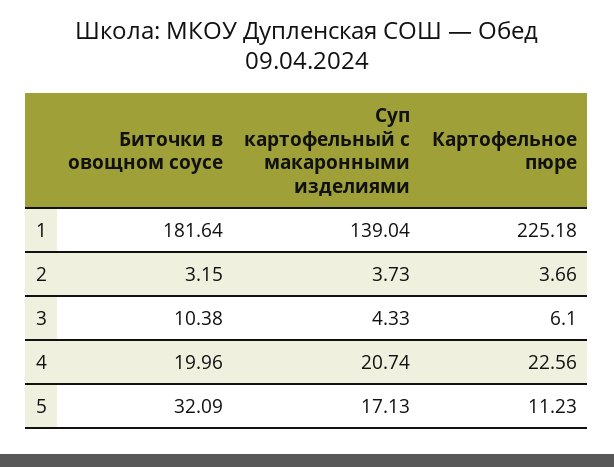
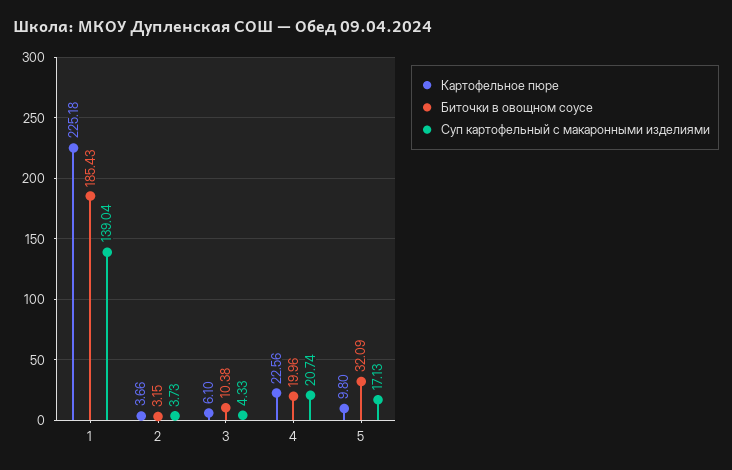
Биточки в овощном соусе, 1: 181.64 -> 185.43
Картофельное пюре, 5: 11.23 -> 9.8

